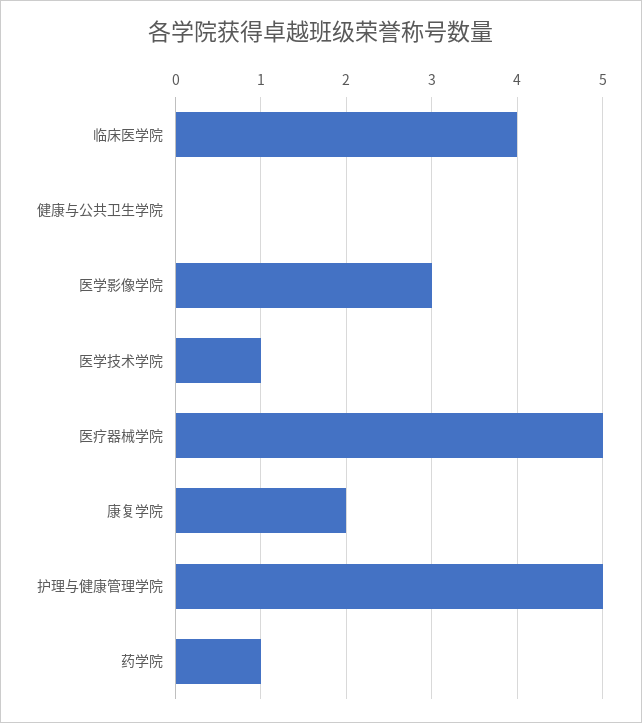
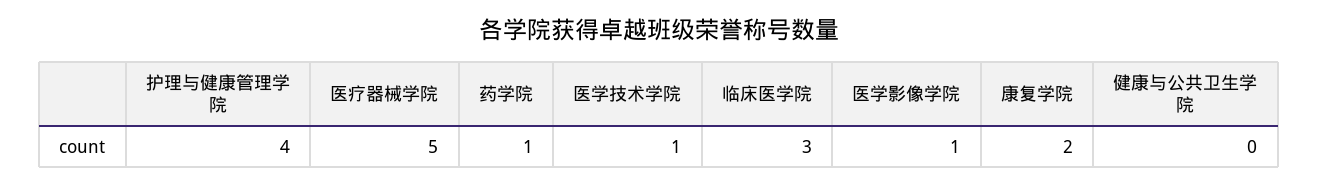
临床医学院: 4 -> 3
医学影像学院: 3 -> 1
护理与健康管理学院: 5 -> 4

